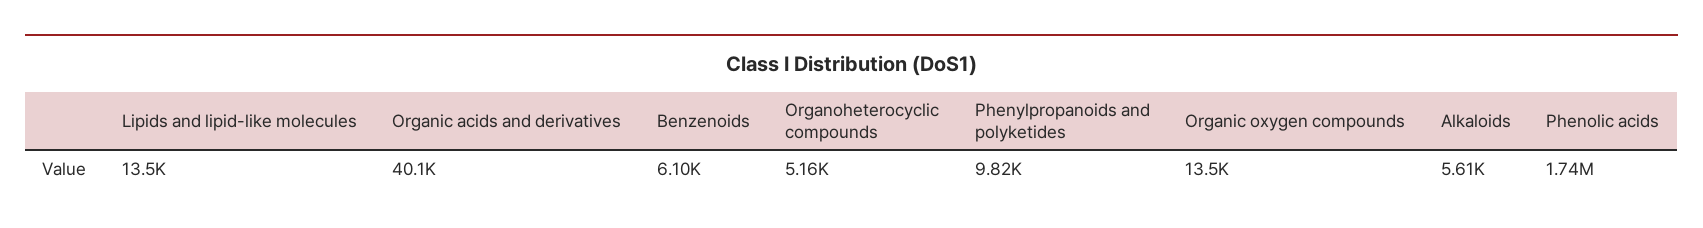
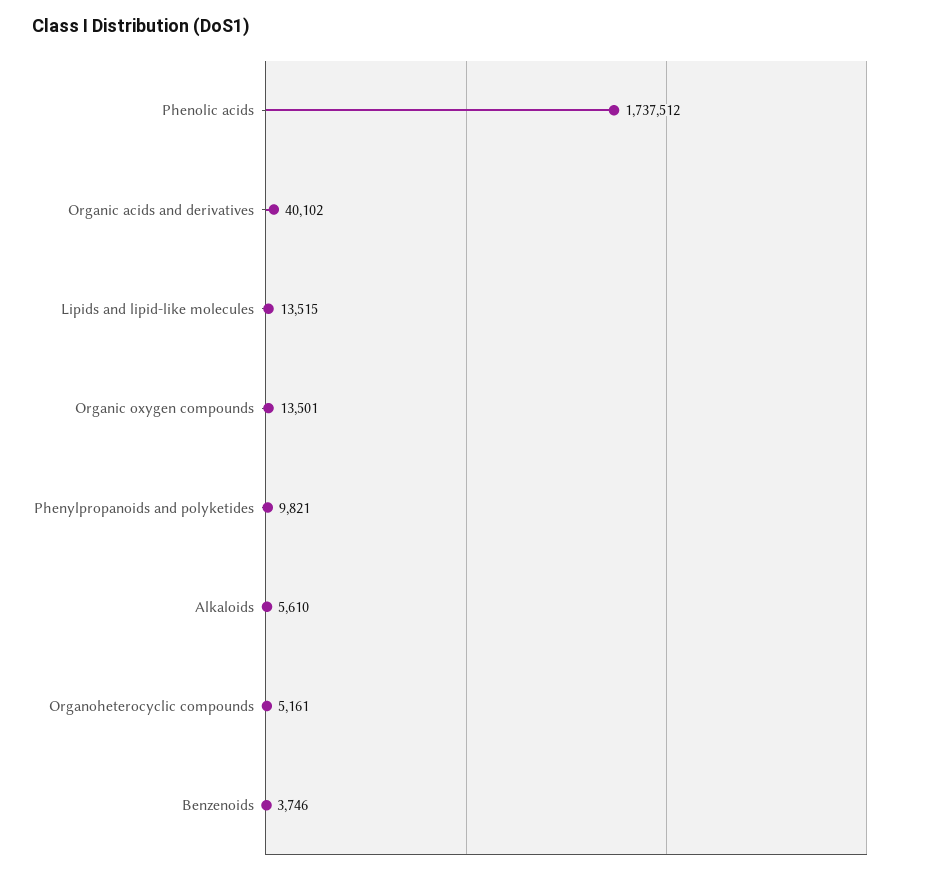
Benzenoids: 6100 -> 3746

